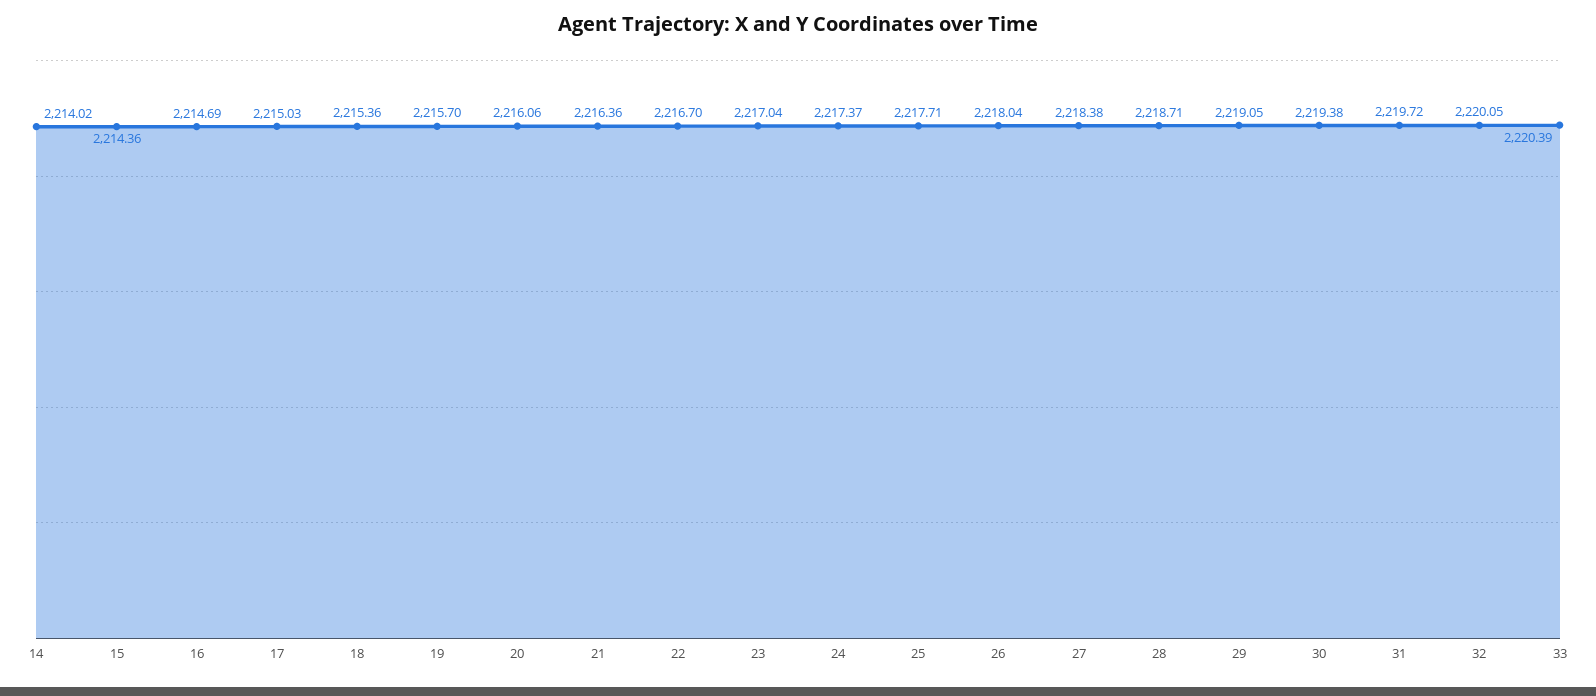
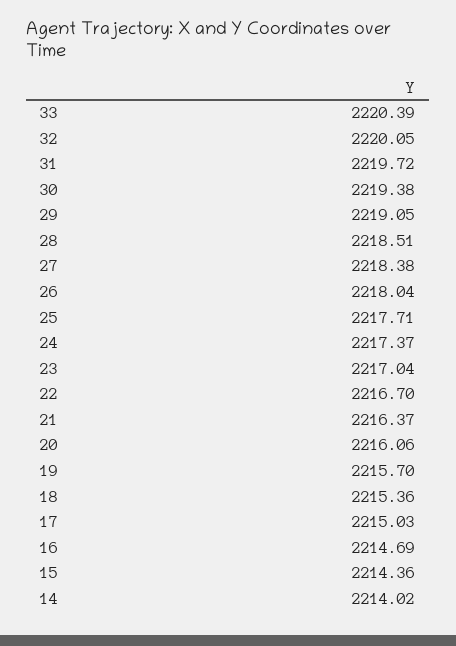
21: 2216.36 -> 2216.37
28: 2218.71 -> 2218.51

